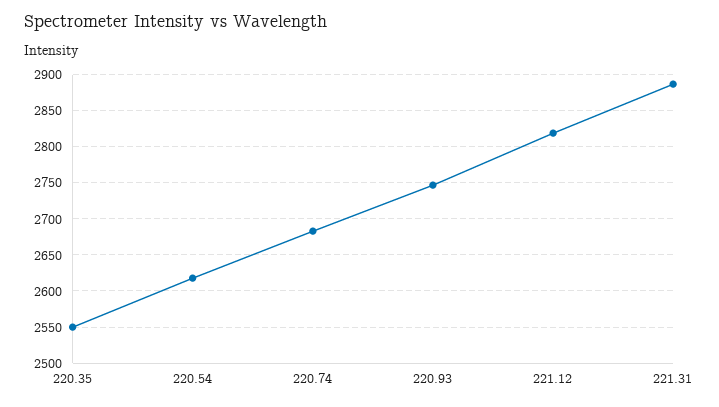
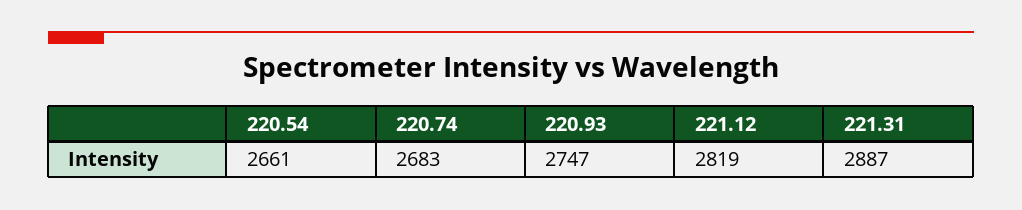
220.35: 2550 -> none
220.54: 2620 -> 2661

